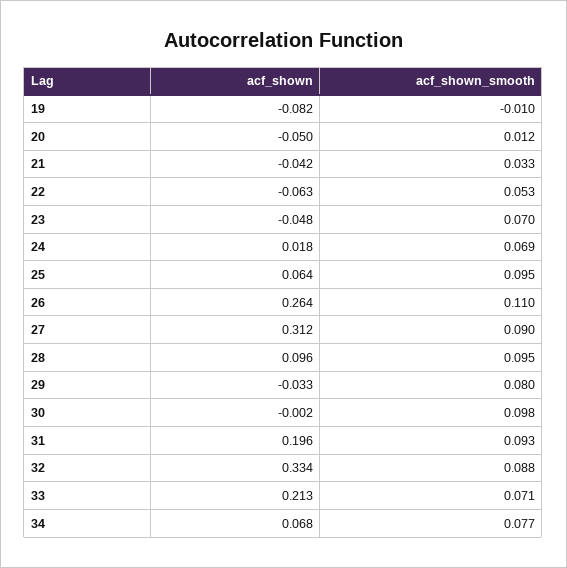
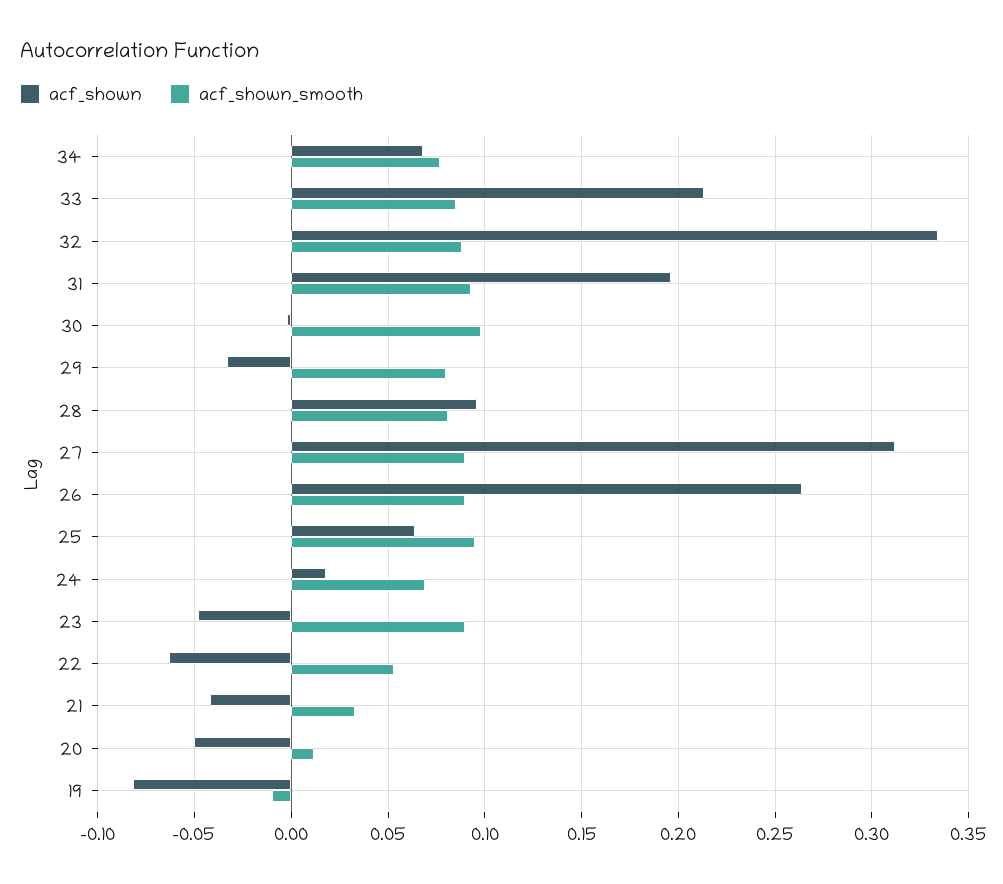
acf_shown_smooth, 23: 0.07 -> 0.09
acf_shown_smooth, 26: 0.11 -> 0.09
acf_shown_smooth, 28: 0.095 -> 0.08
acf_shown_smooth, 33: 0.071 -> 0.085

